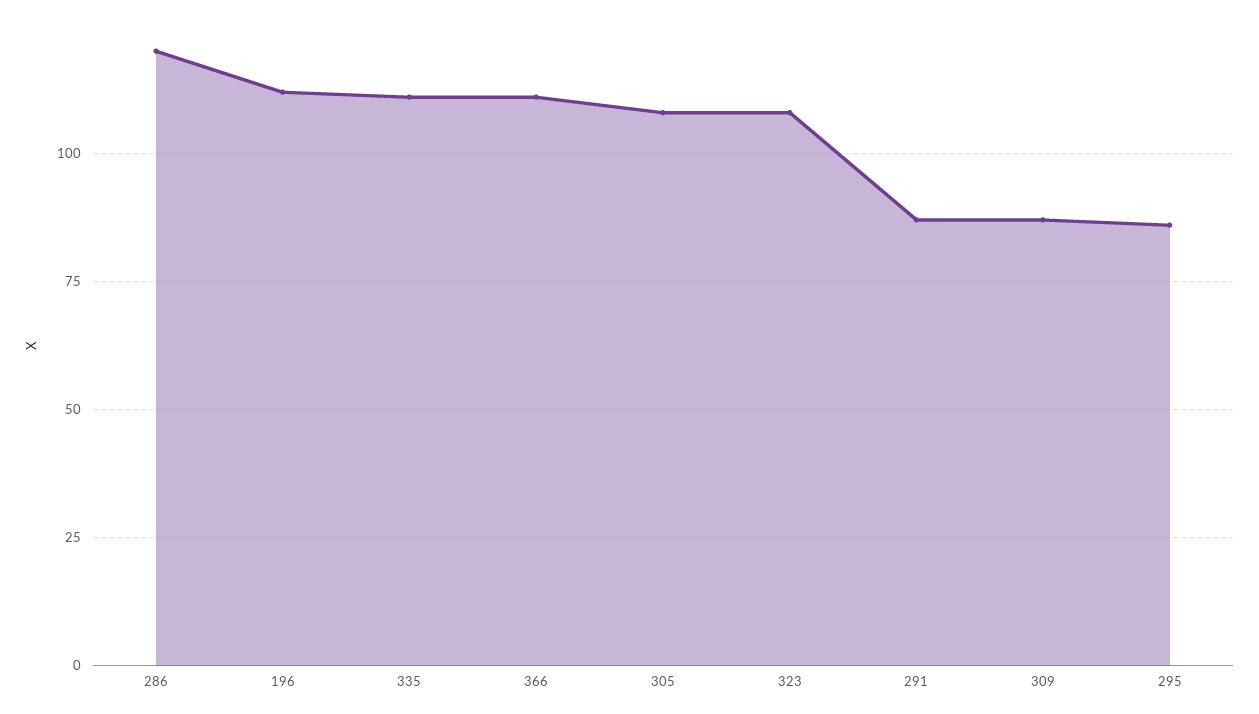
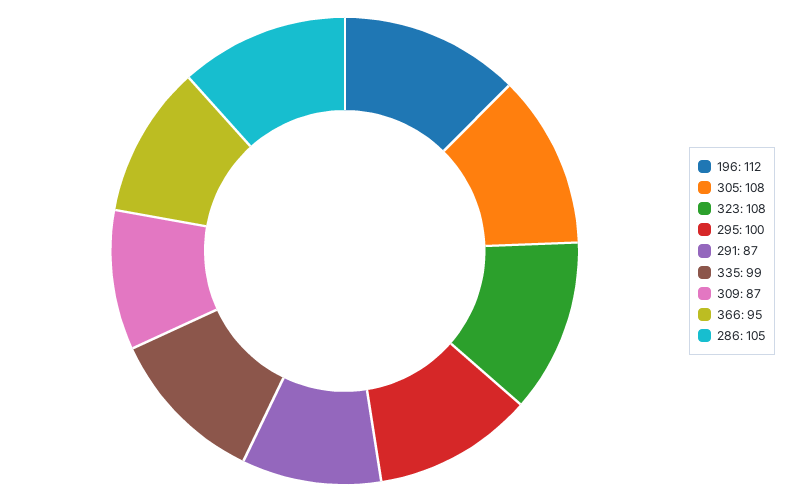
286: 120 -> 105
335: 110 -> 99
366: 110 -> 95
295: 85 -> 100

